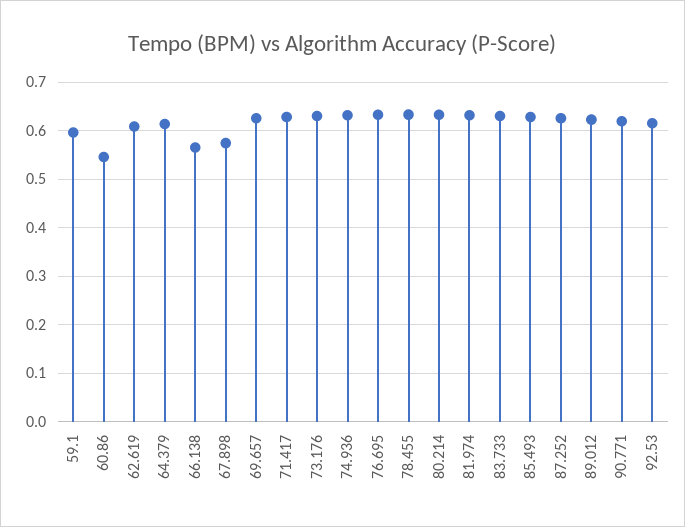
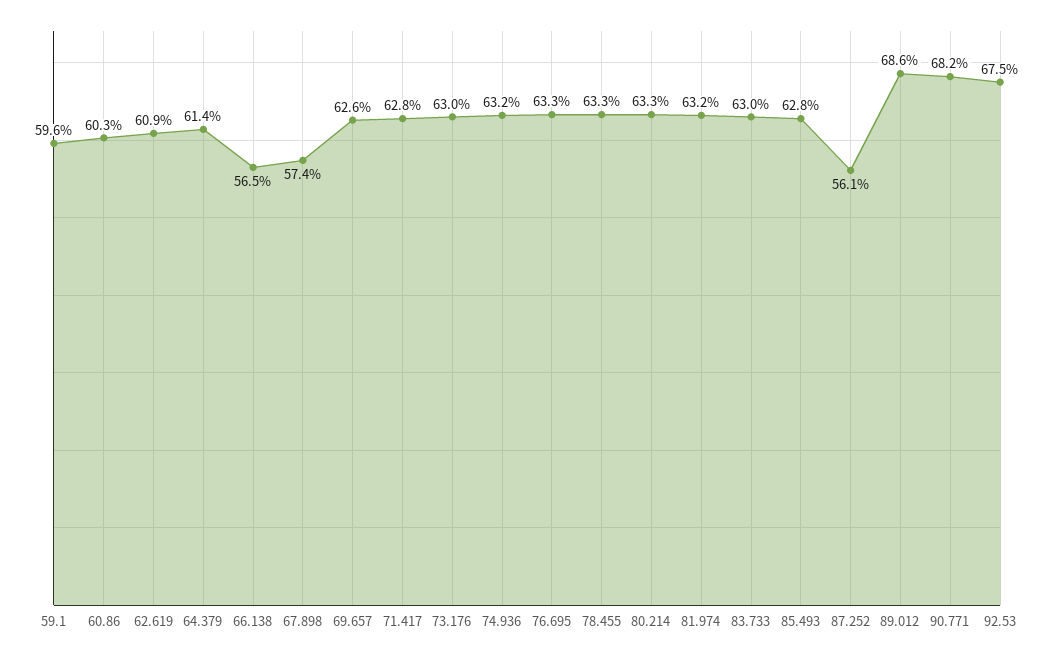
60.86: 0.54 -> 0.603
87.252: 0.62 -> 0.561
89.012: 0.62 -> 0.686
90.771: 0.62 -> 0.682
92.53: 0.62 -> 0.675

